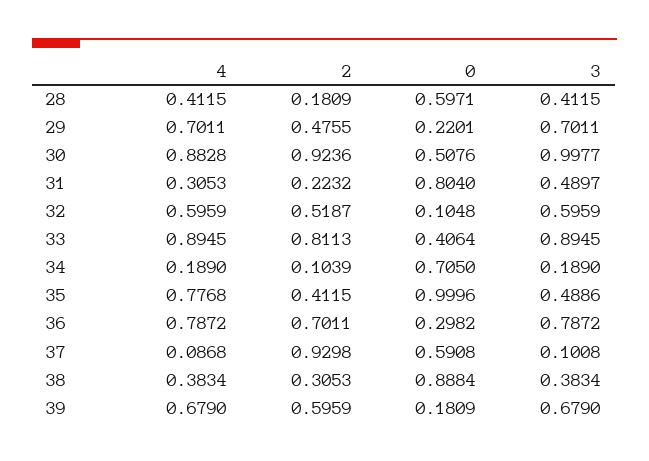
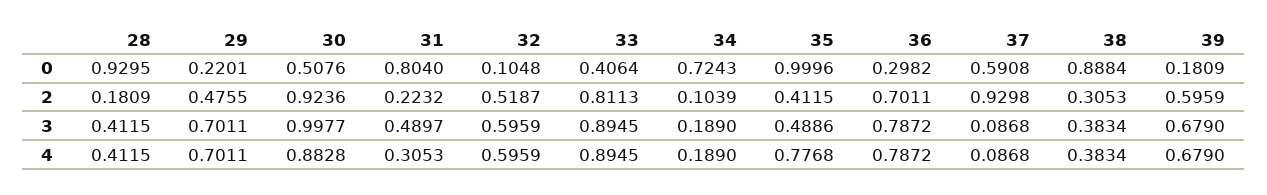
0, 28: 0.5971 -> 0.9295
0, 34: 0.705 -> 0.7243
3, 37: 0.1008 -> 0.0868

